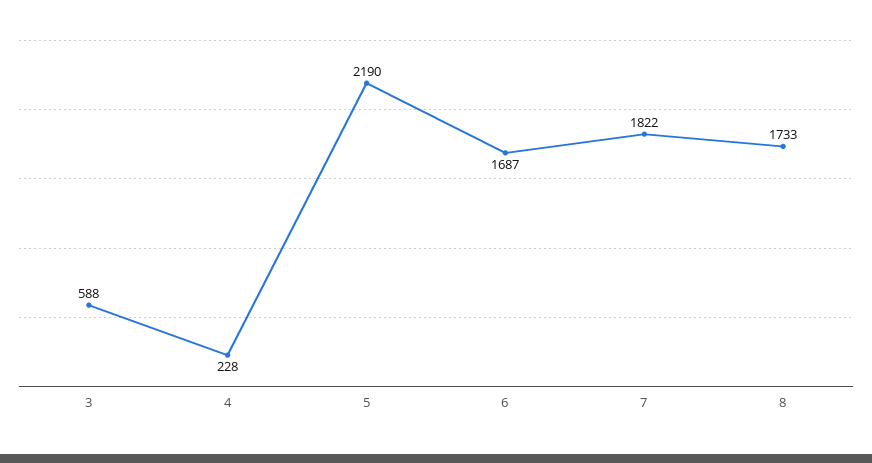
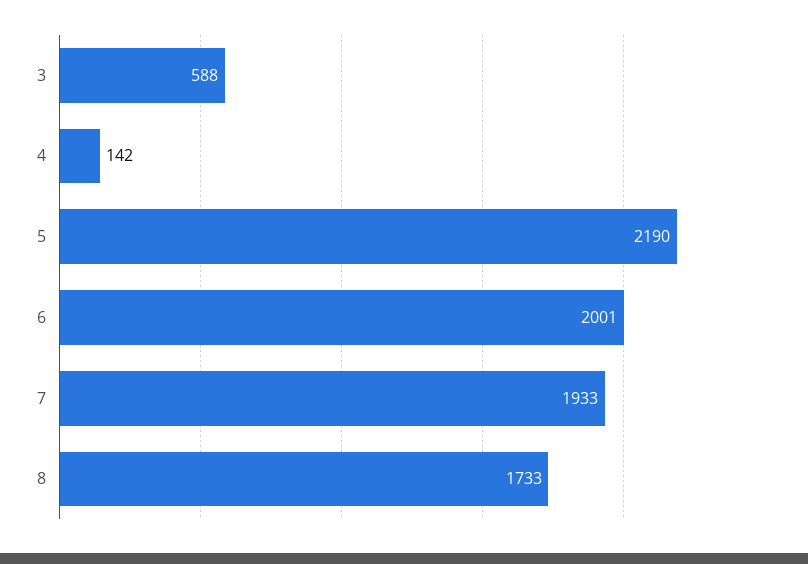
4: 228 -> 142
6: 1687 -> 2001
7: 1822 -> 1933

